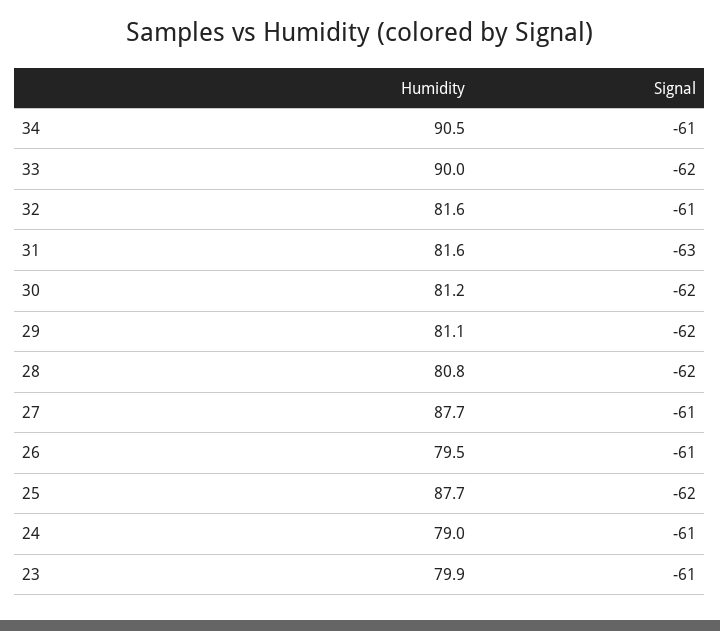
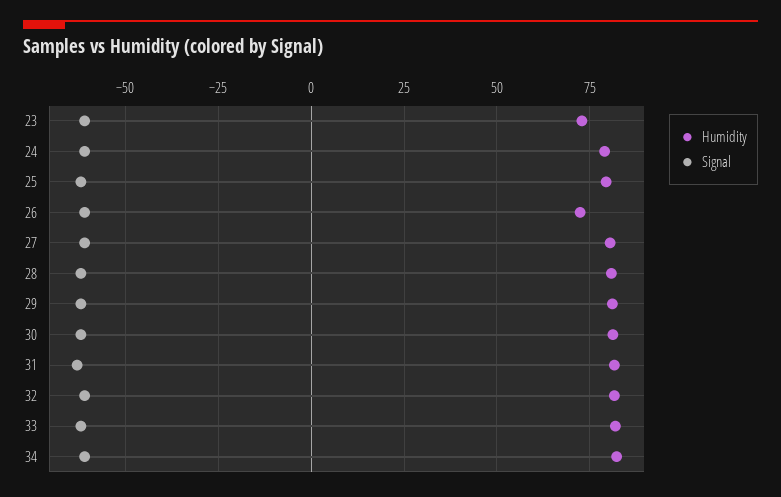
Humidity, 34: 90.5 -> 82.5
Humidity, 33: 90 -> 82.5
Humidity, 27: 87.7 -> 80
Humidity, 26: 79.5 -> 72.5
Humidity, 25: 87.7 -> 80
Humidity, 23: 79.9 -> 72.5

